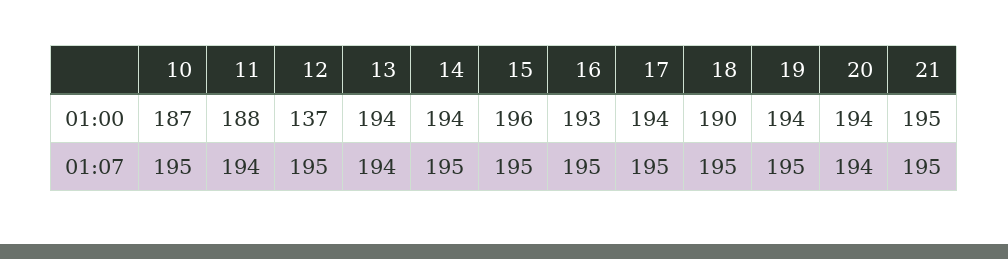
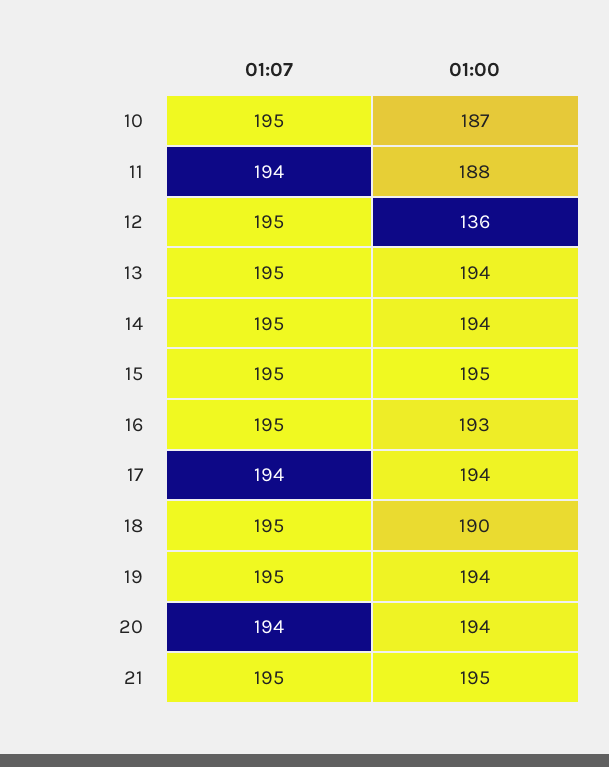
12, 01:00: 137 -> 136
15, 01:00: 196 -> 195
13, 01:07: 194 -> 195
17, 01:07: 195 -> 194

